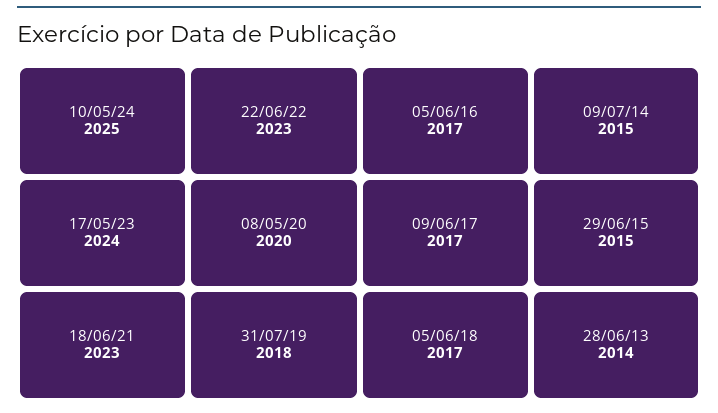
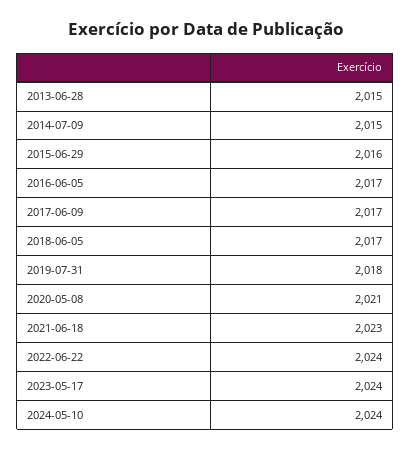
10/05/24: 2025 -> 2024
22/06/22: 2023 -> 2024
08/05/20: 2020 -> 2021
29/06/15: 2015 -> 2016
28/06/13: 2014 -> 2015

